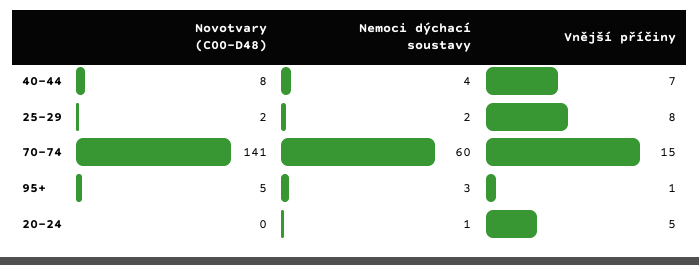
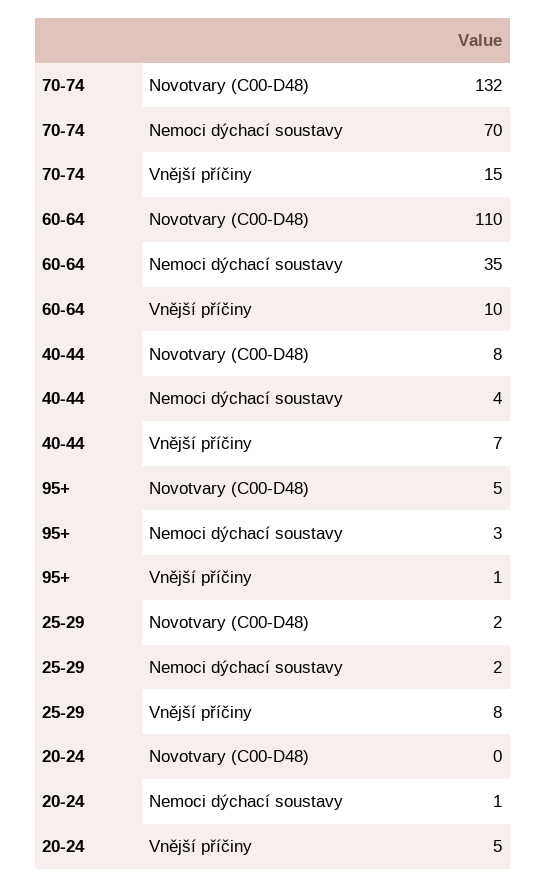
Novotvary (C00-D48), 70-74: 141 -> 132
Nemoci dýchací soustavy, 70-74: 60 -> 70
Novotvary (C00-D48), 60-64: none -> 110
Nemoci dýchací soustavy, 60-64: none -> 35
Vnější příčiny, 60-64: none -> 10

